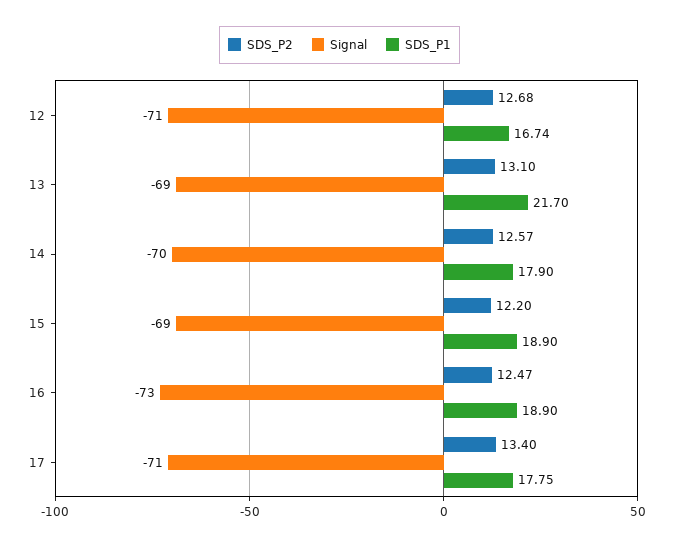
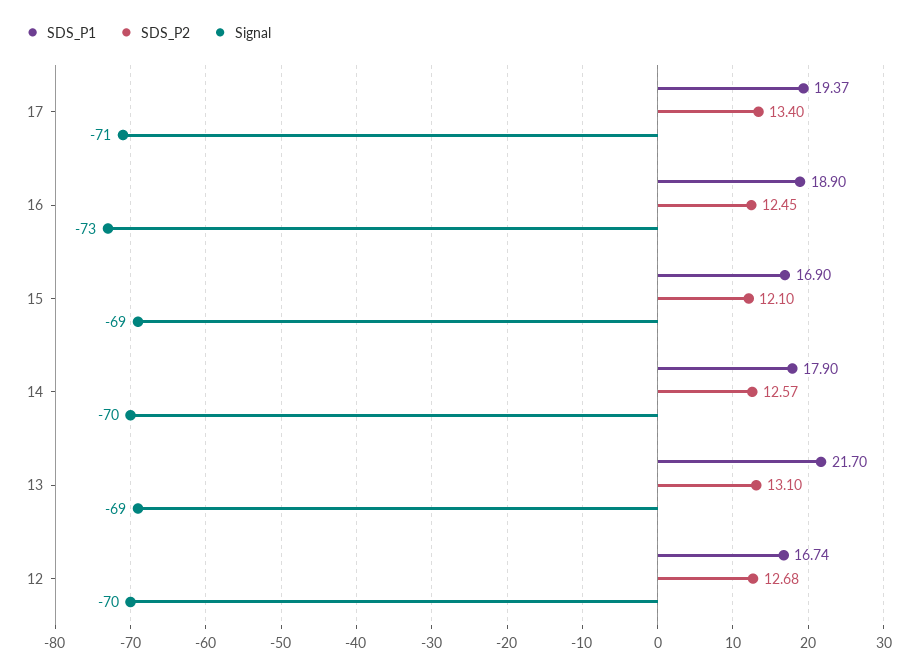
Signal, 12: -71 -> -70
SDS_P2, 15: 12.2 -> 12.1
SDS_P1, 15: 18.9 -> 16.9
SDS_P2, 16: 12.47 -> 12.45
SDS_P1, 17: 17.75 -> 19.37

